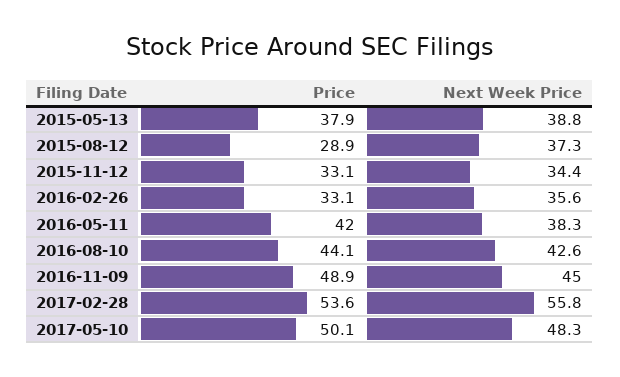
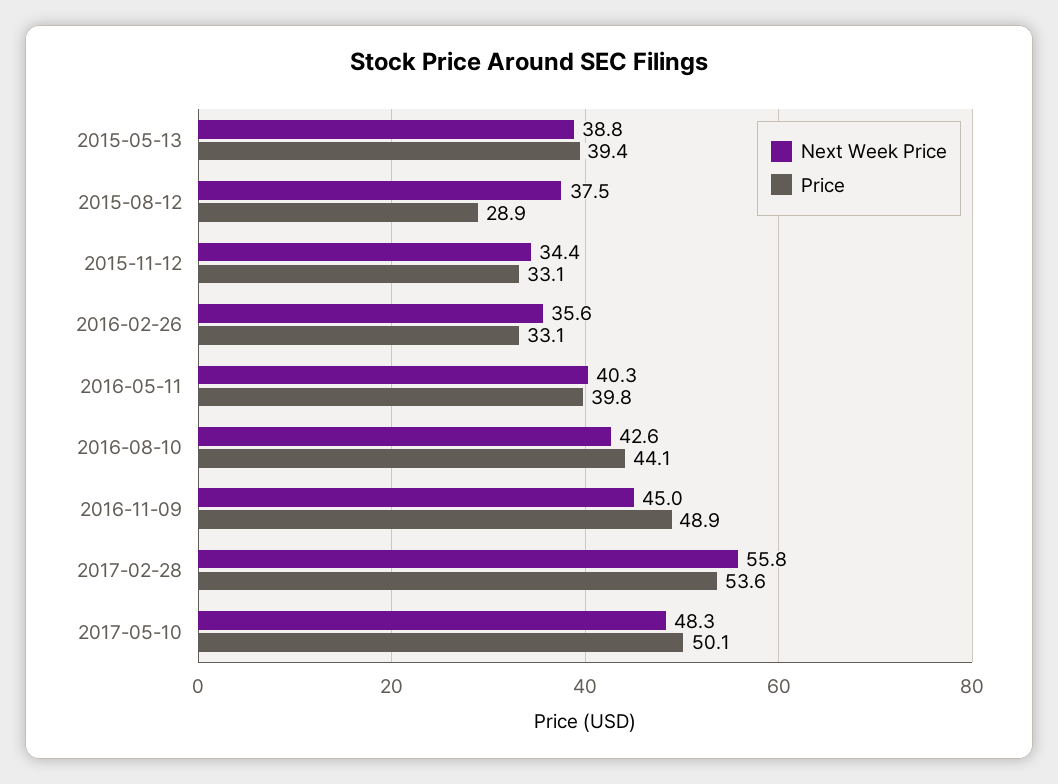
Price, 2015-05-13: 37.9 -> 39.4
Next Week Price, 2015-08-12: 37.3 -> 37.5
Price, 2016-05-11: 42 -> 39.8
Next Week Price, 2016-05-11: 38.3 -> 40.3

